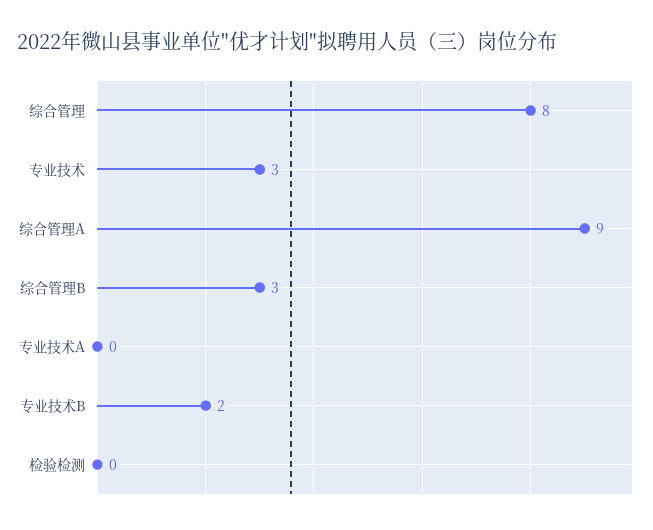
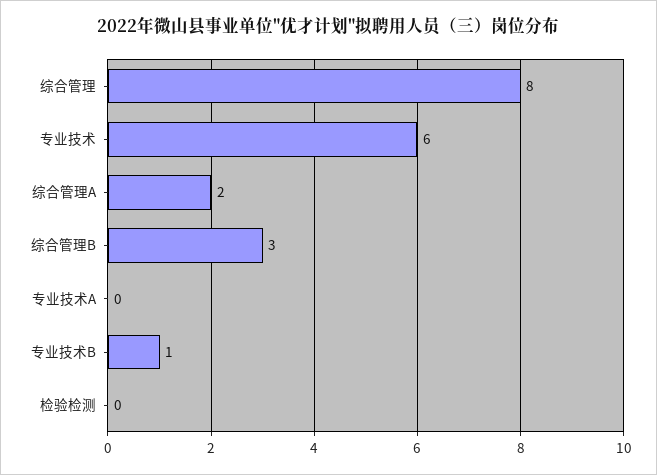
专业技术: 3 -> 6
综合管理A: 9 -> 2
专业技术B: 2 -> 1

